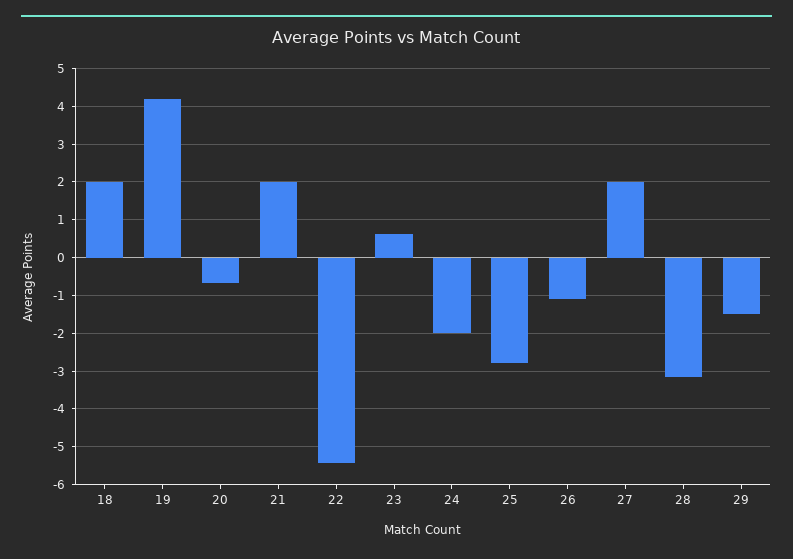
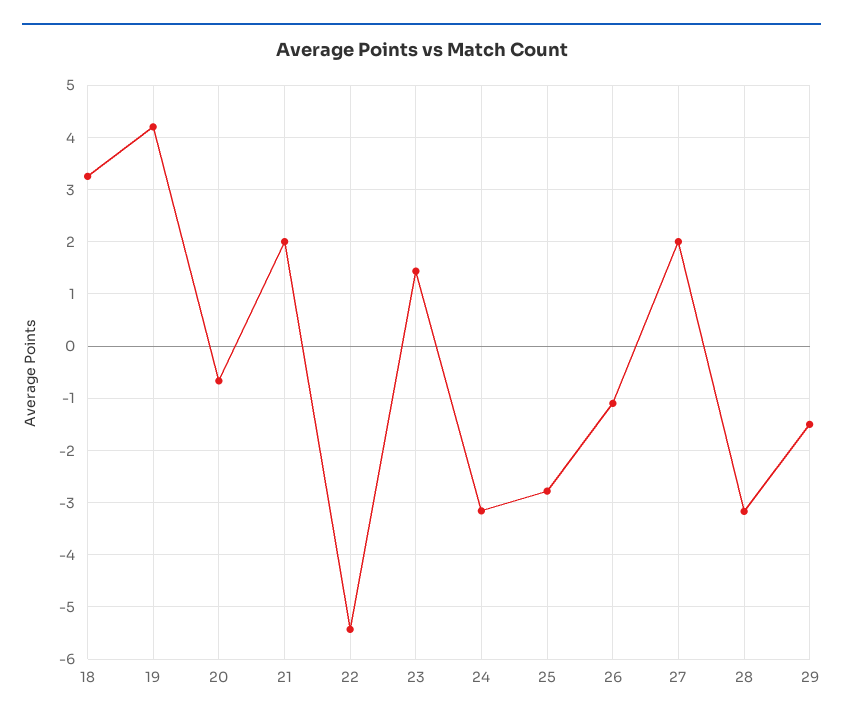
18: 2 -> 3.2
23: 0.6 -> 1.4
24: -2 -> -3.2

